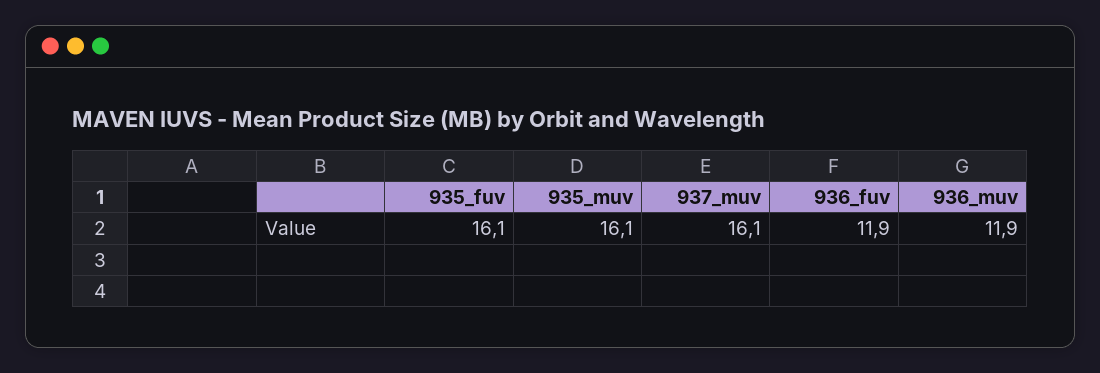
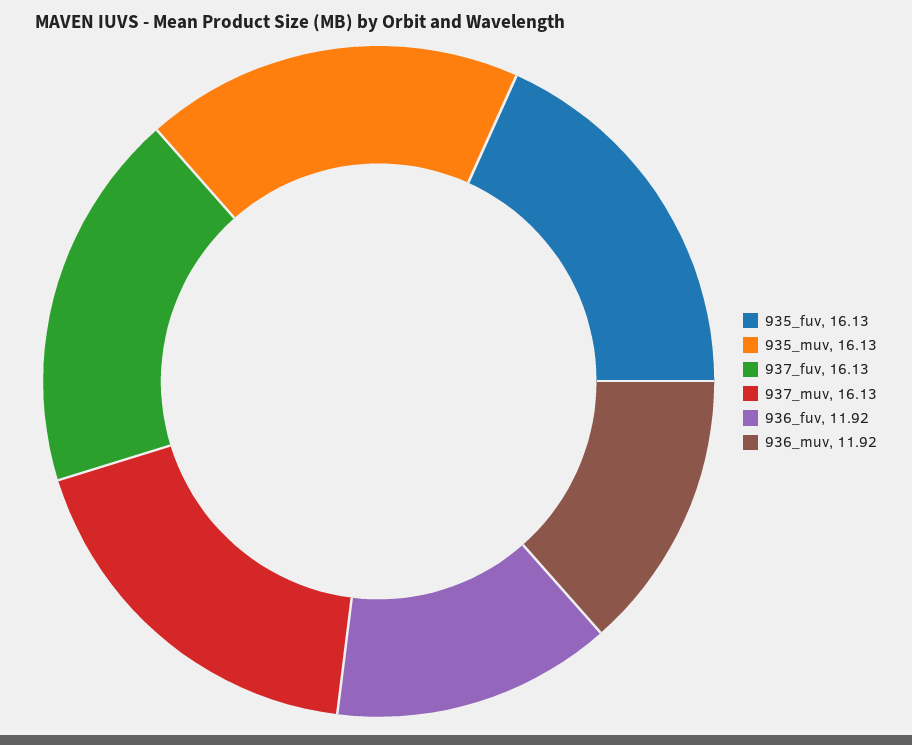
937_fuv: none -> 16.13

